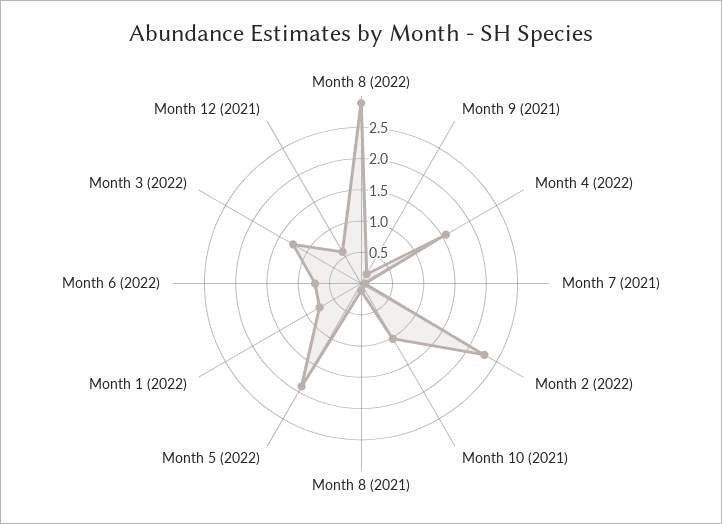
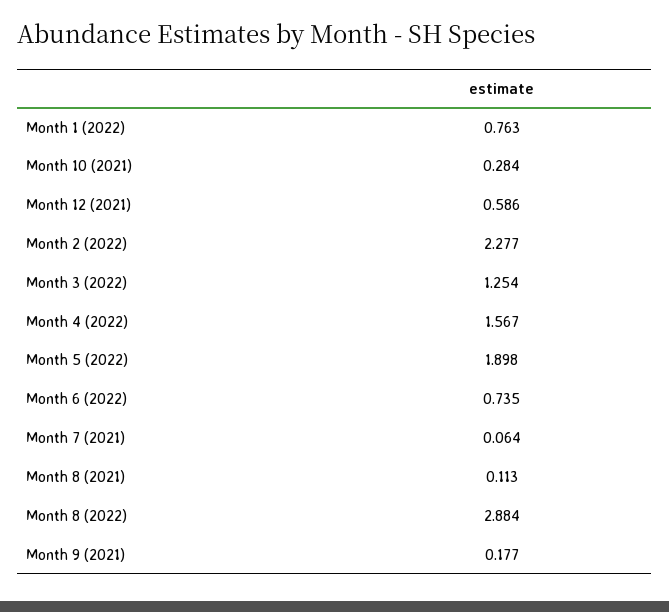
Month 10 (2021): 1 -> 0.284

